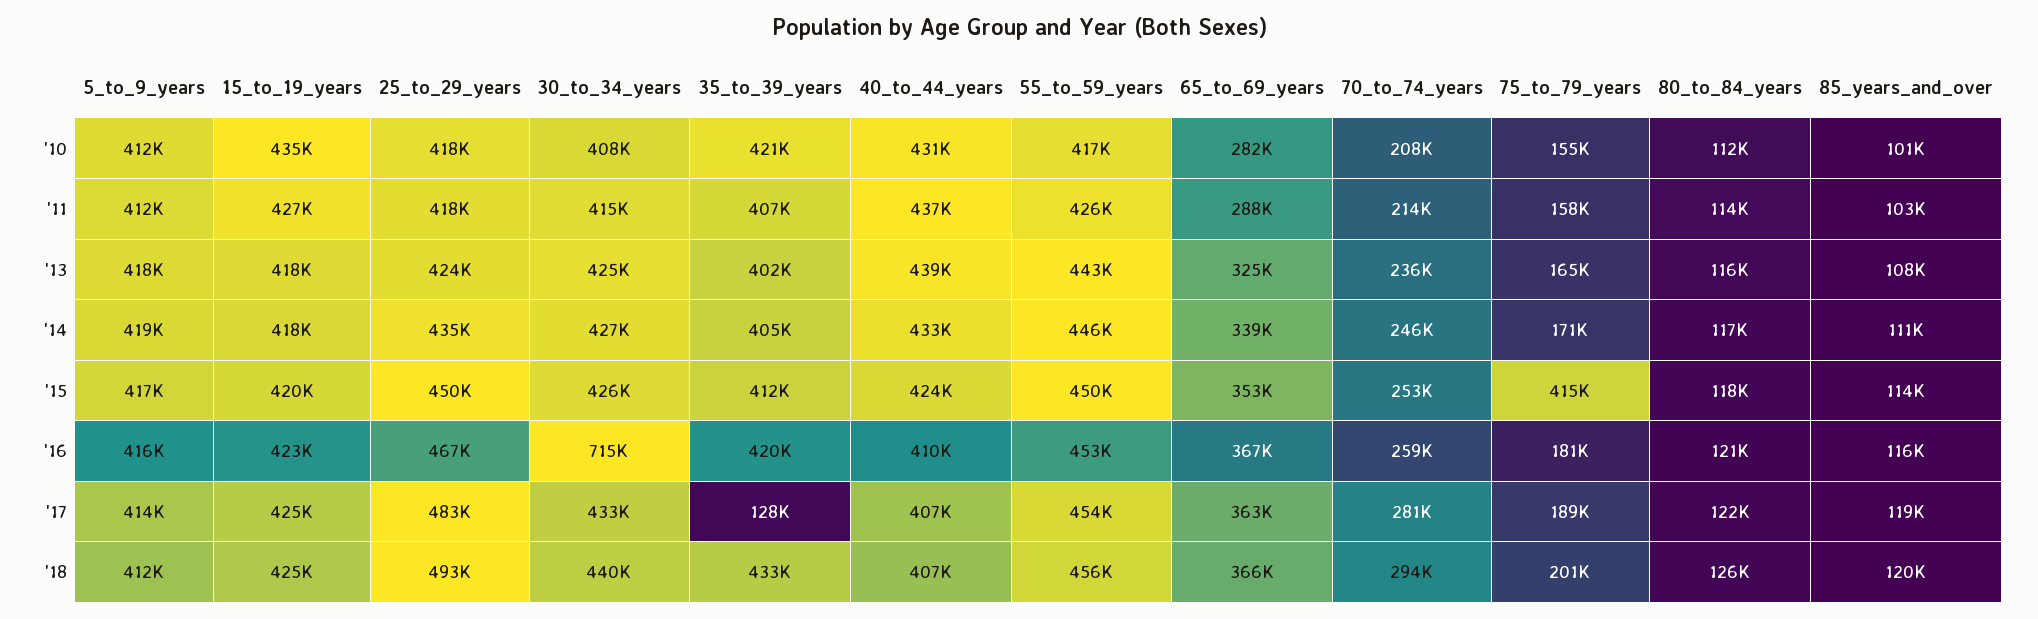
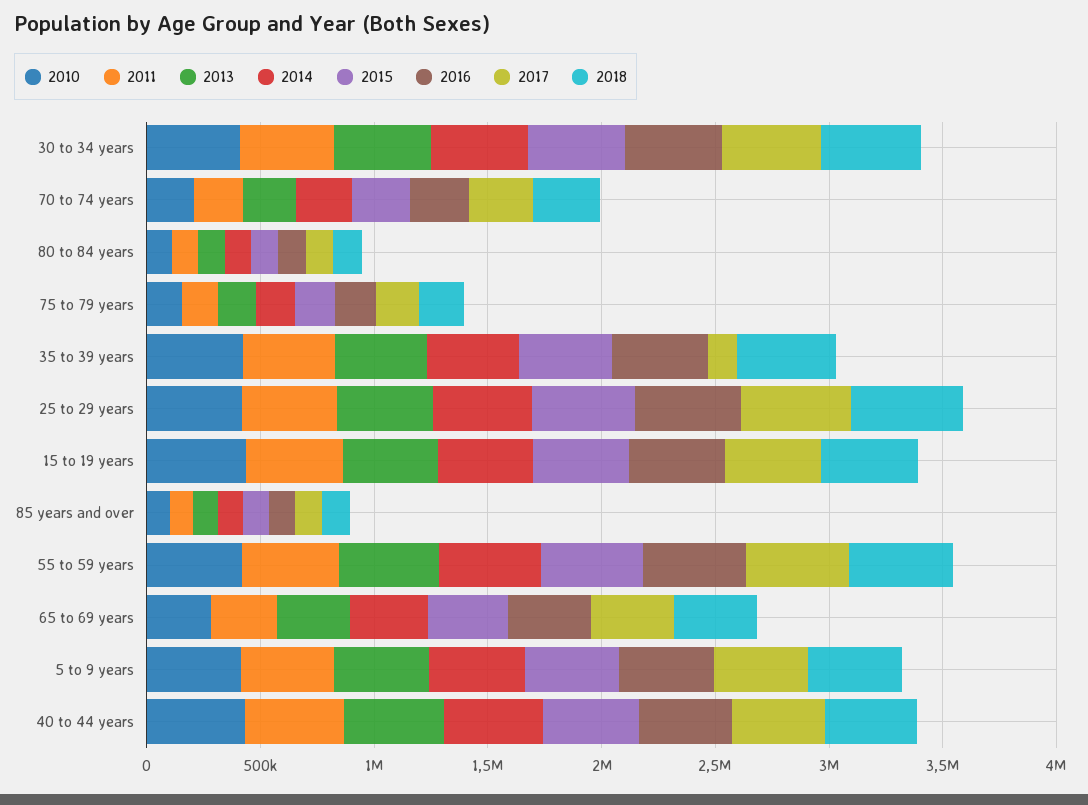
'15, 75_to_79_years: 415000 -> 200000
'16, 30_to_34_years: 715000 -> 400000

